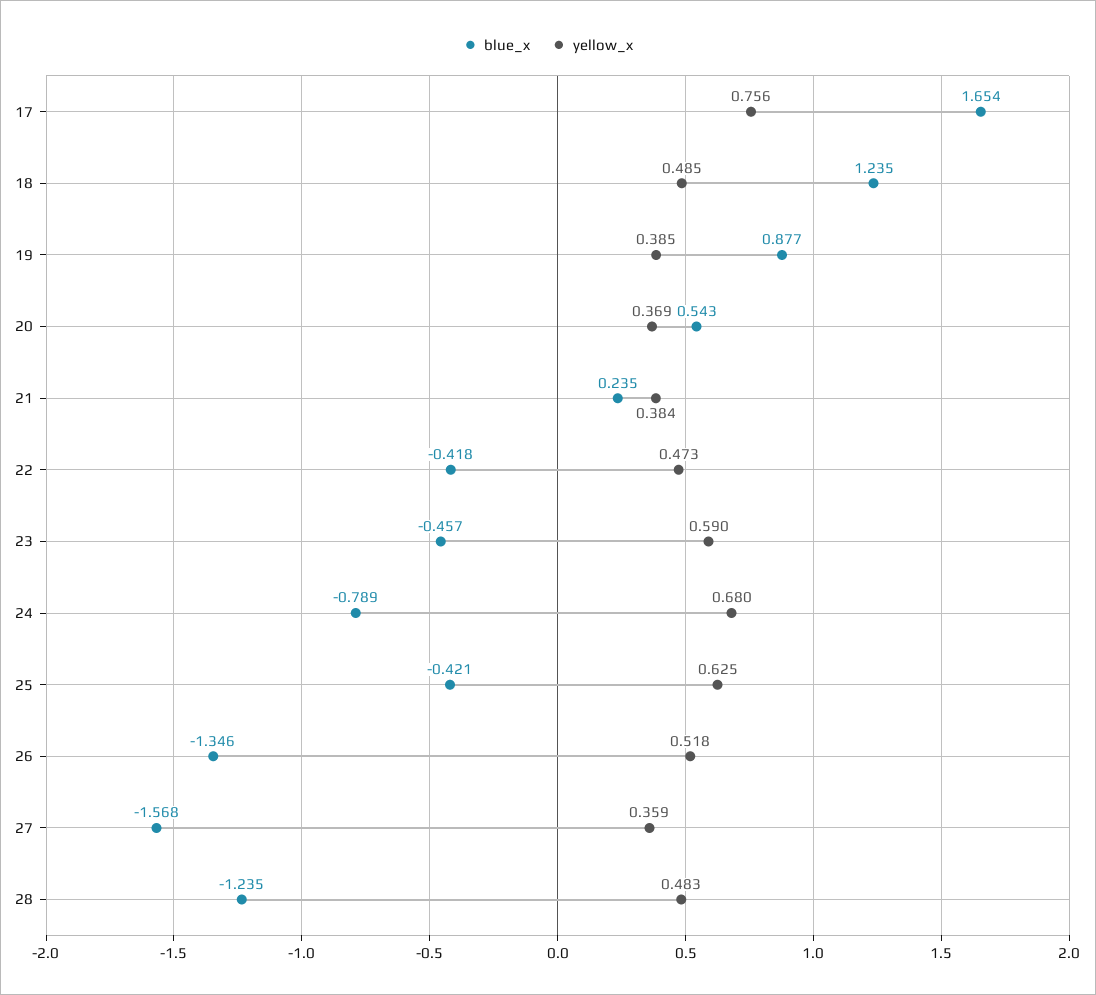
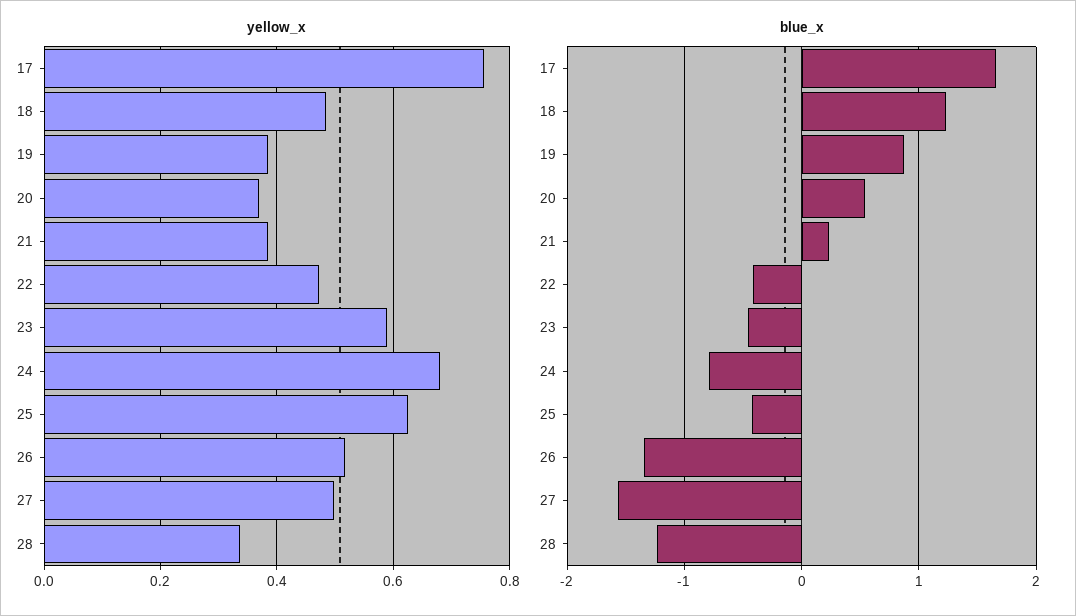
yellow_x, 27: 0.359 -> 0.5
yellow_x, 28: 0.483 -> 0.34

